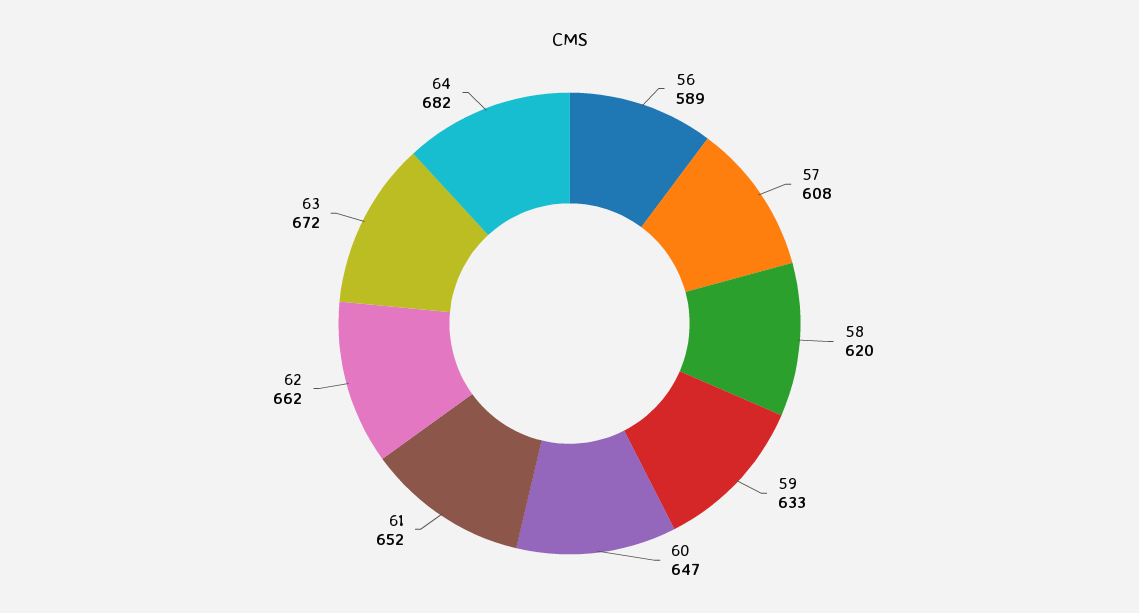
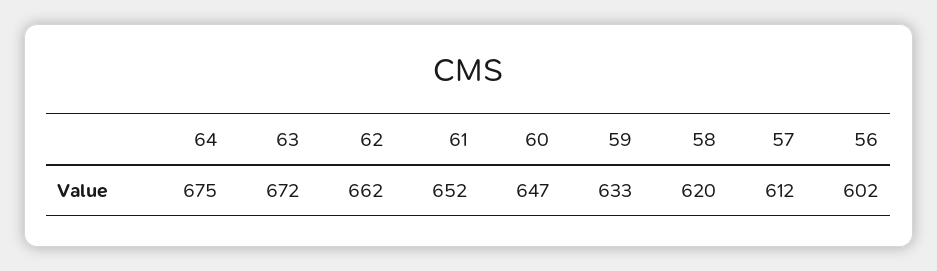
56: 589 -> 602
57: 608 -> 612
64: 682 -> 675

